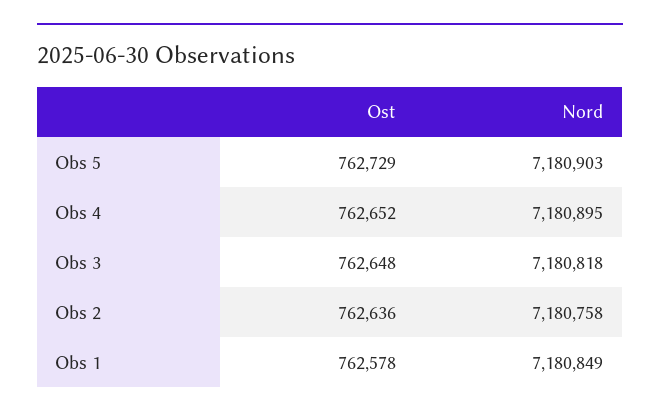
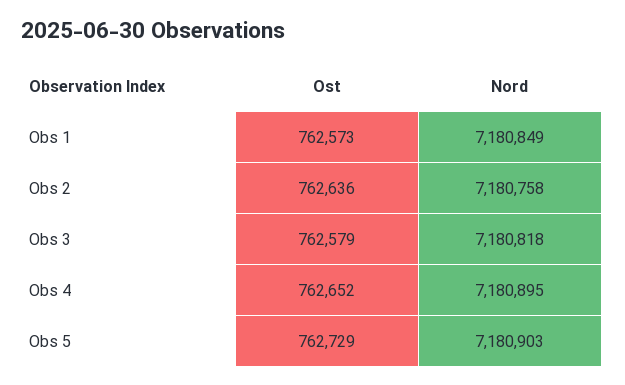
Ost, Obs 3: 762648 -> 762579
Ost, Obs 1: 762578 -> 762573

